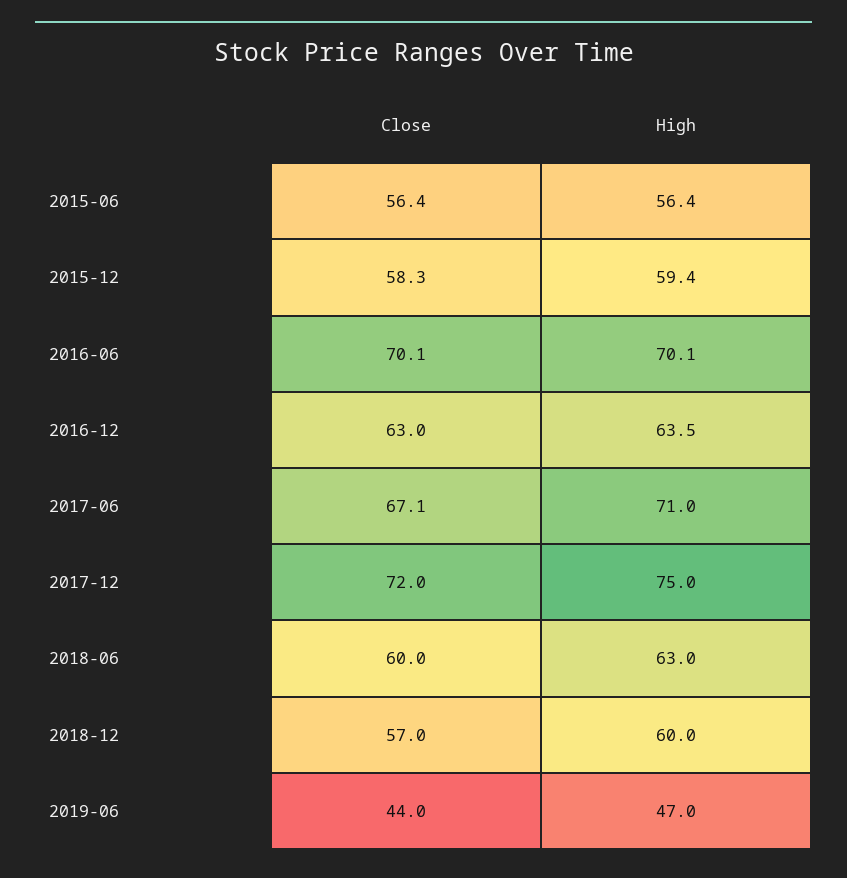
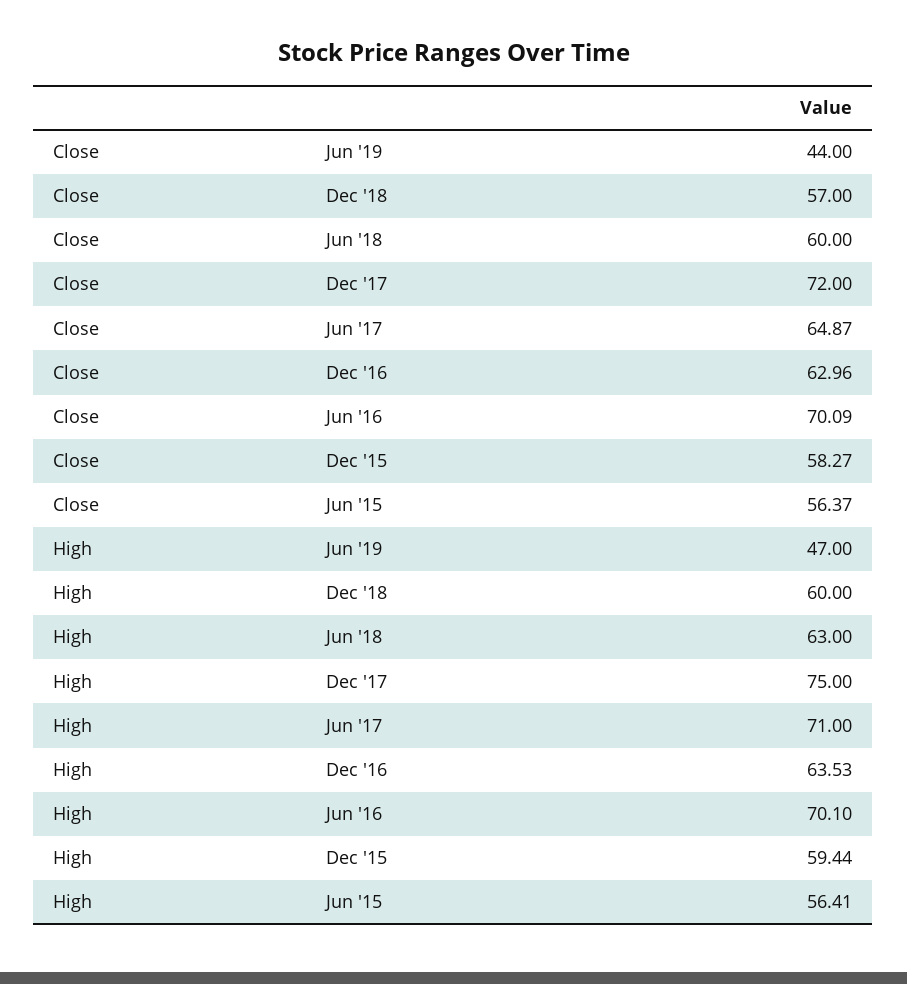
Close, 2017-06: 67.1 -> 64.87

